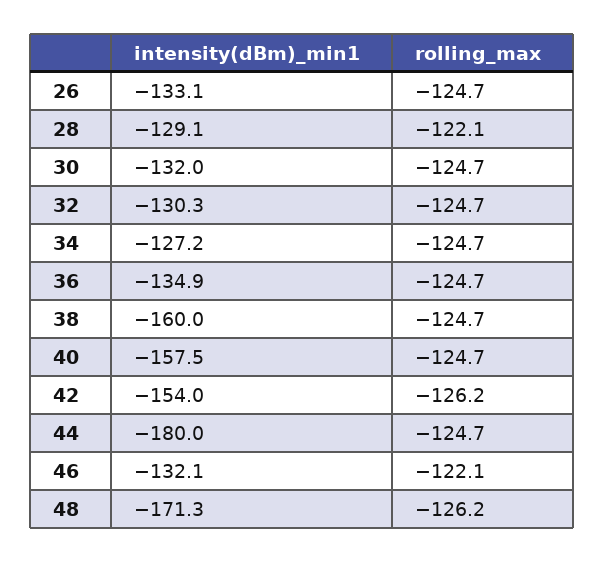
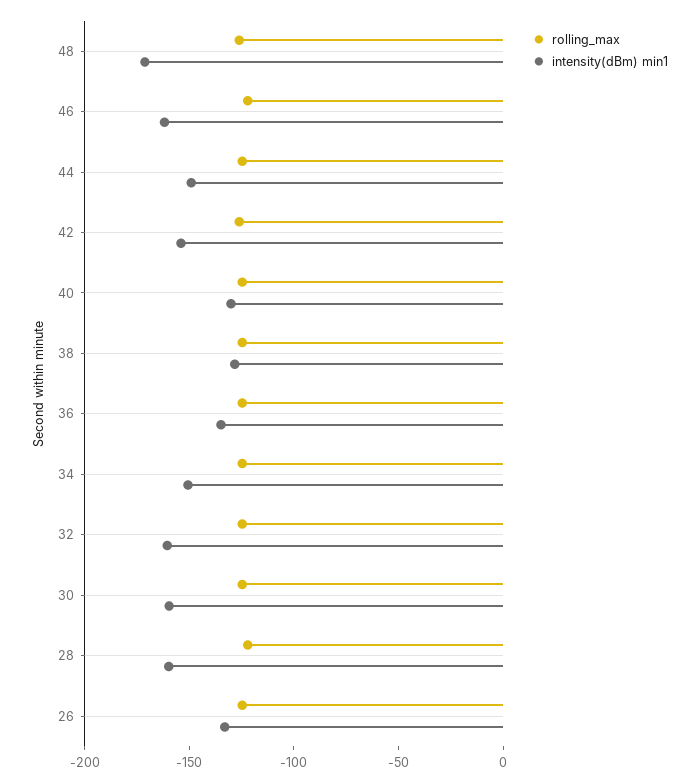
intensity(dBm)_min1, 28: -129.1 -> -160
intensity(dBm)_min1, 30: -132 -> -160
intensity(dBm)_min1, 32: -130.3 -> -160
intensity(dBm)_min1, 34: -127.2 -> -150
intensity(dBm)_min1, 38: -160 -> -130
intensity(dBm)_min1, 40: -157.5 -> -130
intensity(dBm)_min1, 44: -180 -> -150
intensity(dBm)_min1, 46: -132.1 -> -160

